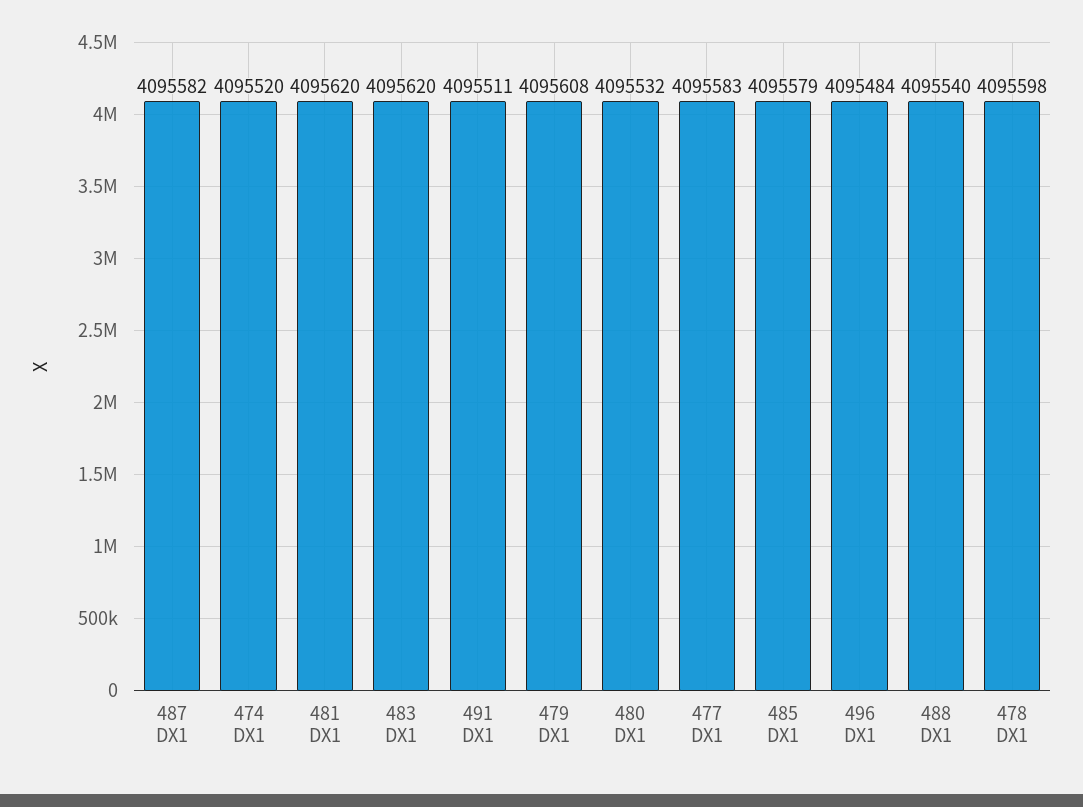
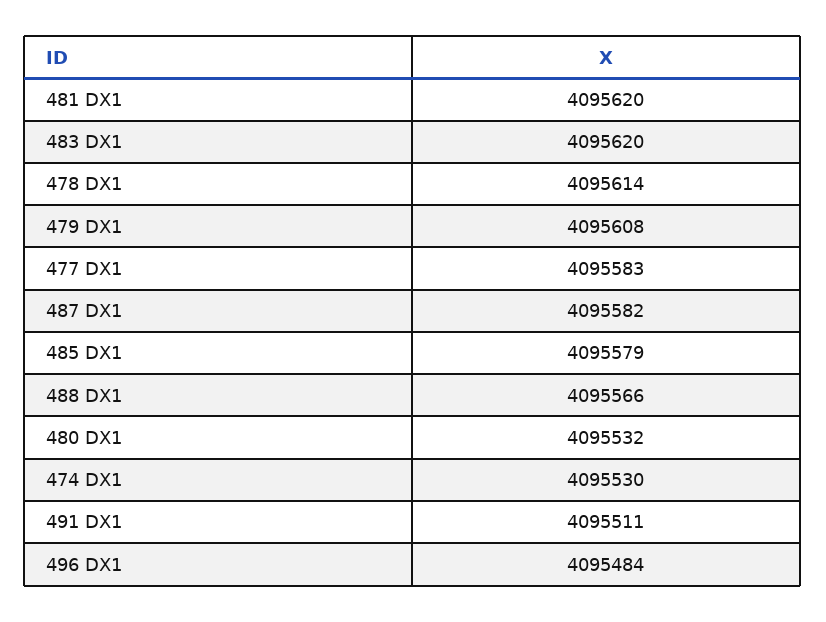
474 DX1: 4095520 -> 4095530
488 DX1: 4095540 -> 4095566
478 DX1: 4095598 -> 4095614

